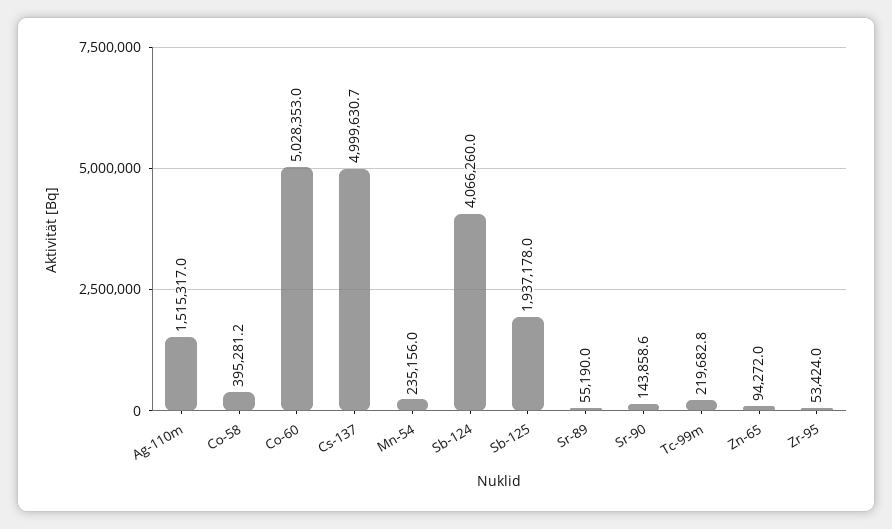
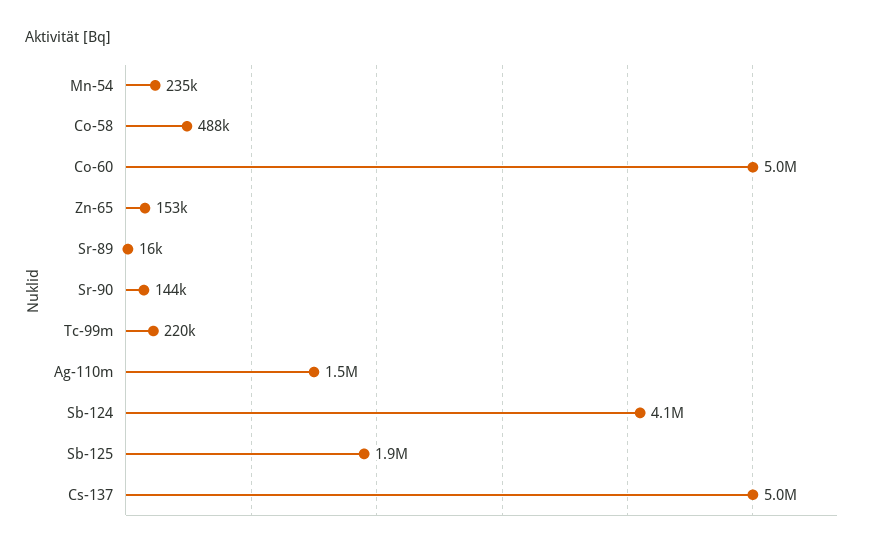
Co-58: 395281.2 -> 488000
Sr-89: 55190 -> 16000
Zn-65: 94272 -> 153000
Zr-95: 53424 -> none

